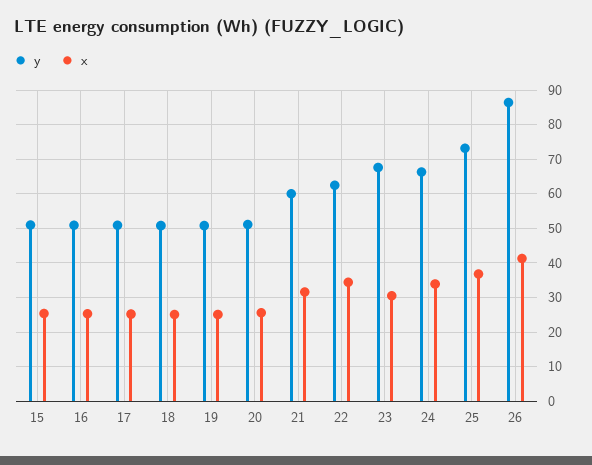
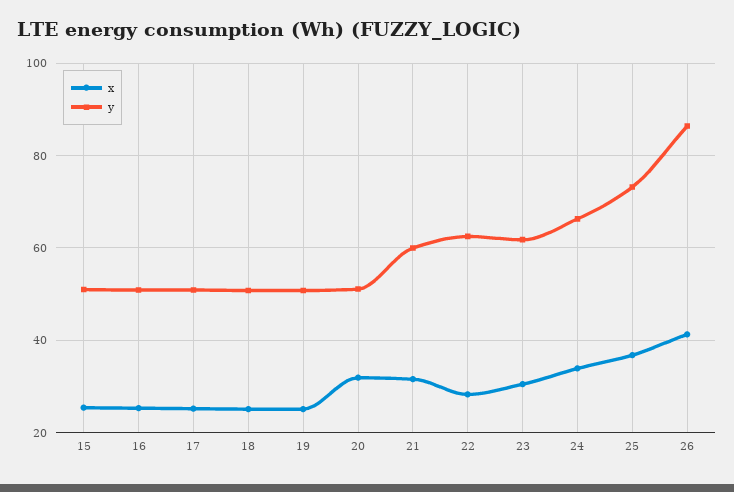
x, 20: 26 -> 32
x, 22: 34 -> 28
y, 23: 68 -> 62

